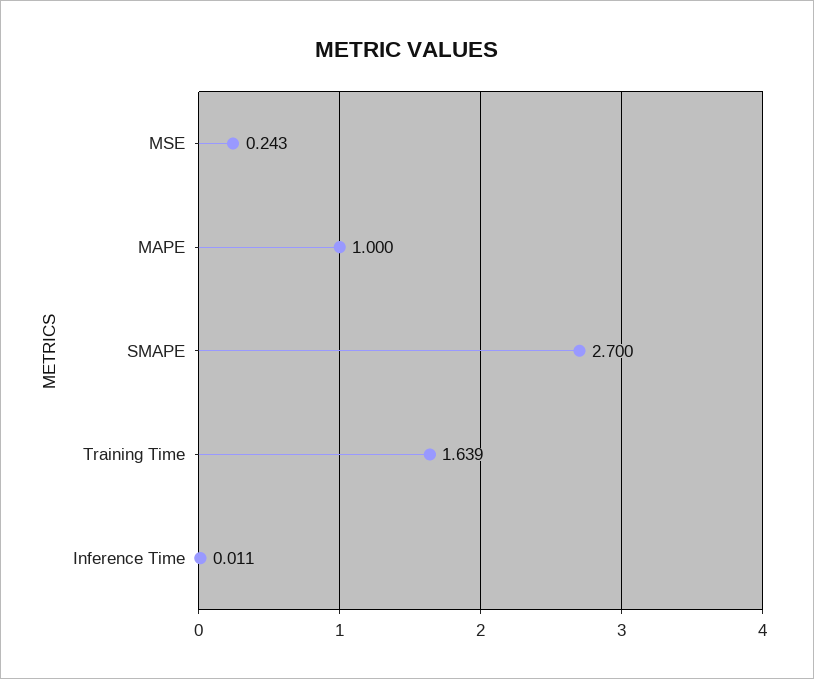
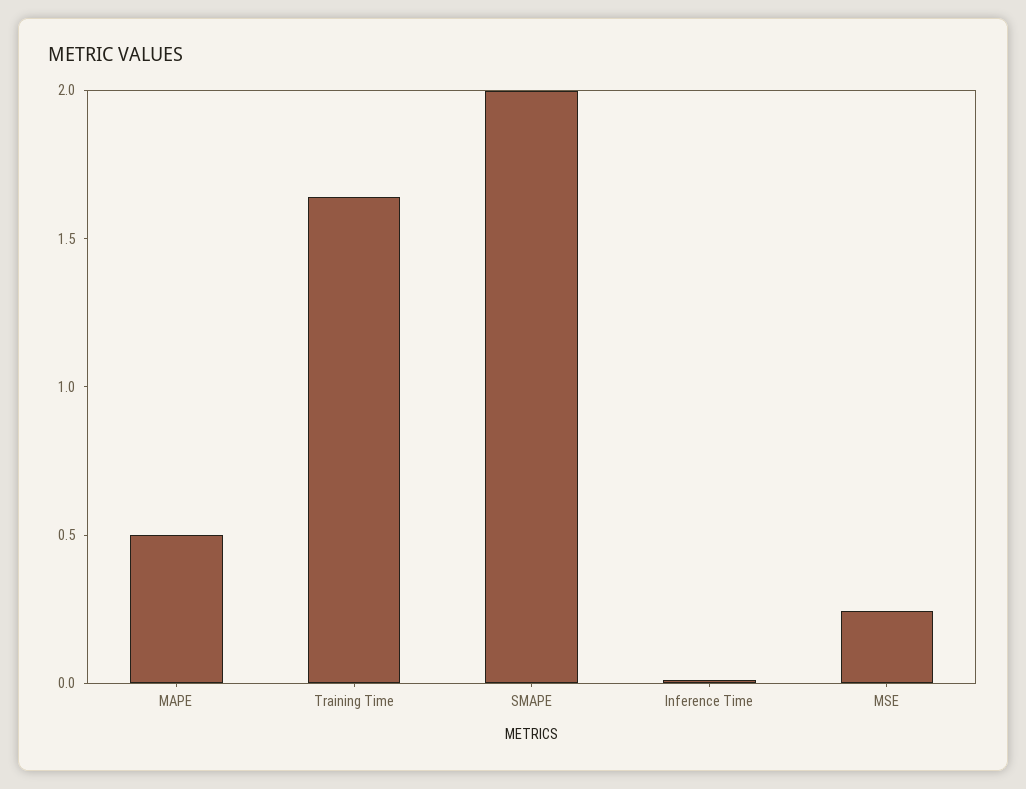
MAPE: 1 -> 0.5
SMAPE: 2.7 -> 2

